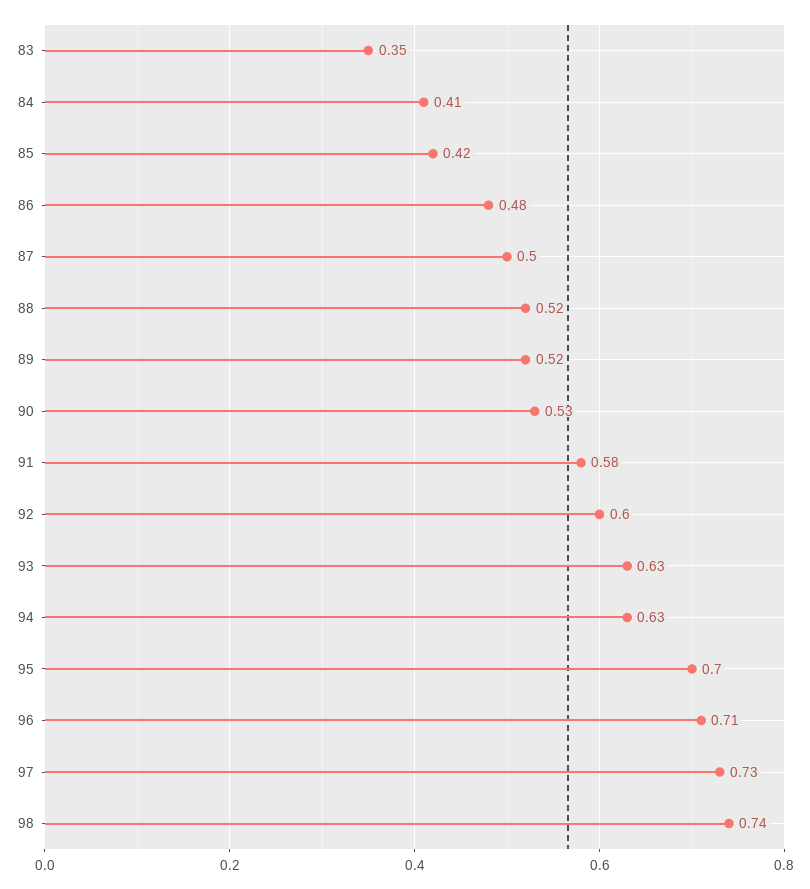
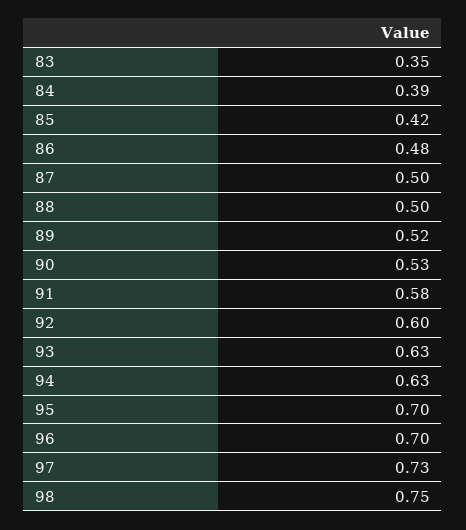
84: 0.41 -> 0.39
88: 0.52 -> 0.5
96: 0.71 -> 0.7
98: 0.74 -> 0.75

